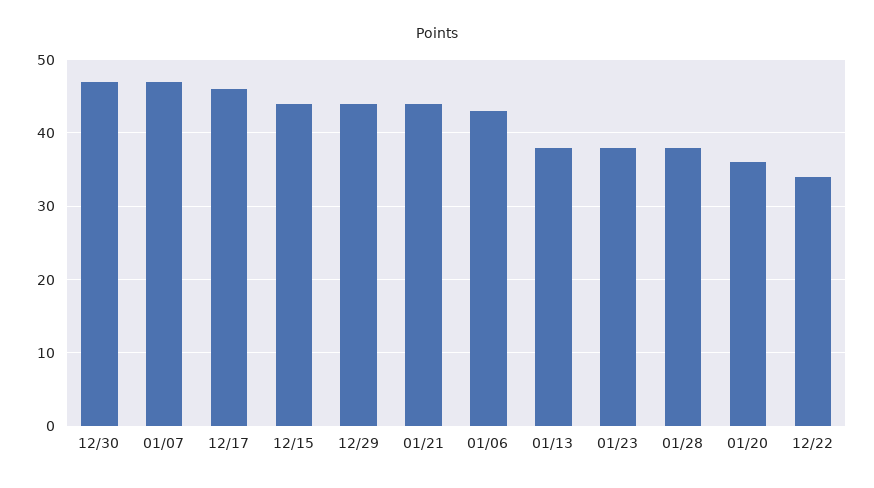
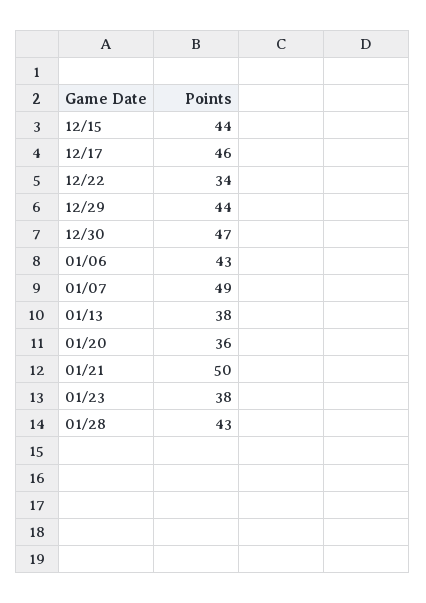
01/07: 47 -> 49
01/21: 44 -> 50
01/28: 38 -> 43

